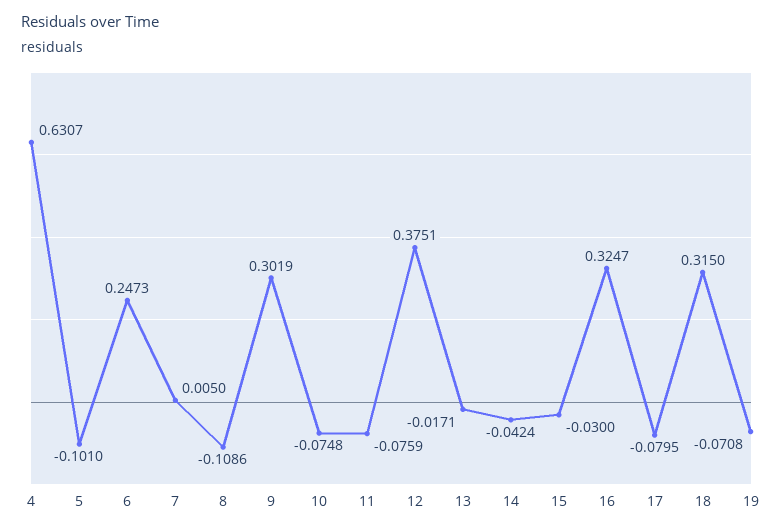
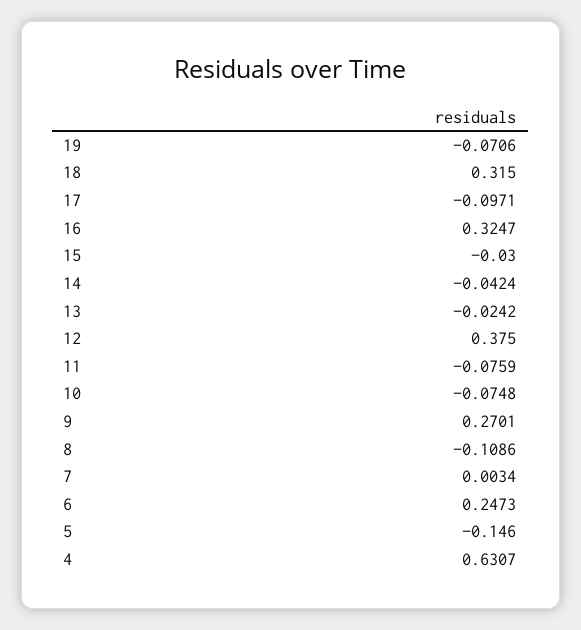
5: -0.101 -> -0.146
7: 0.005 -> 0.0034
9: 0.3019 -> 0.2701
12: 0.3751 -> 0.375
13: -0.0171 -> -0.0242
17: -0.0795 -> -0.0971
19: -0.0708 -> -0.0706

